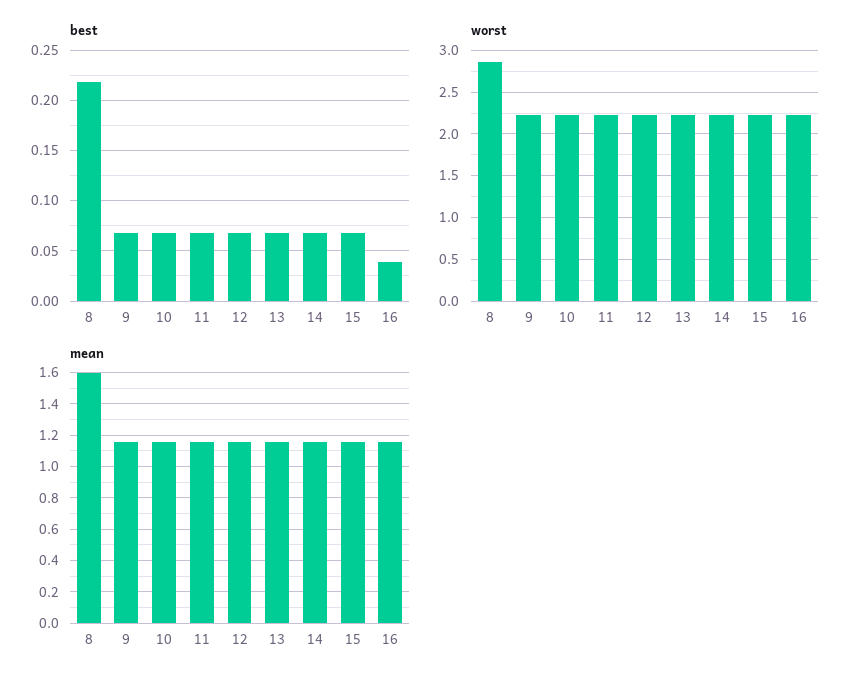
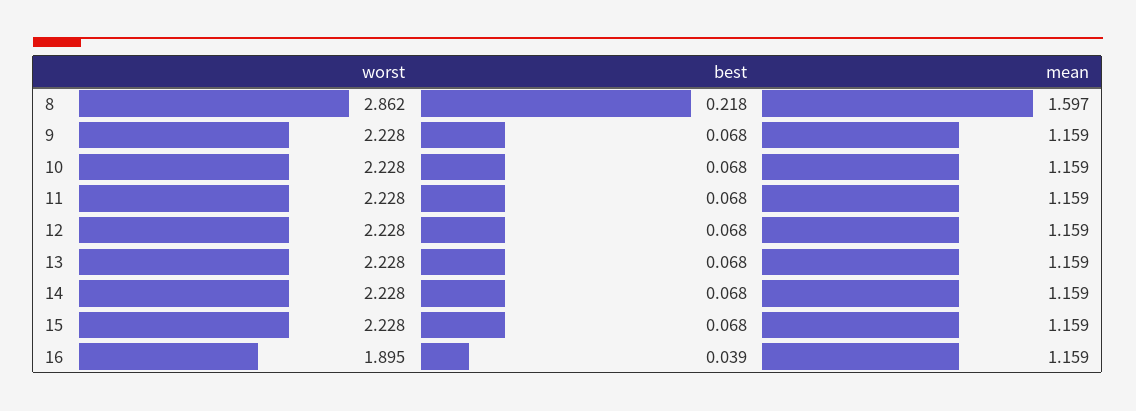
worst, 16: 2.2 -> 1.895

